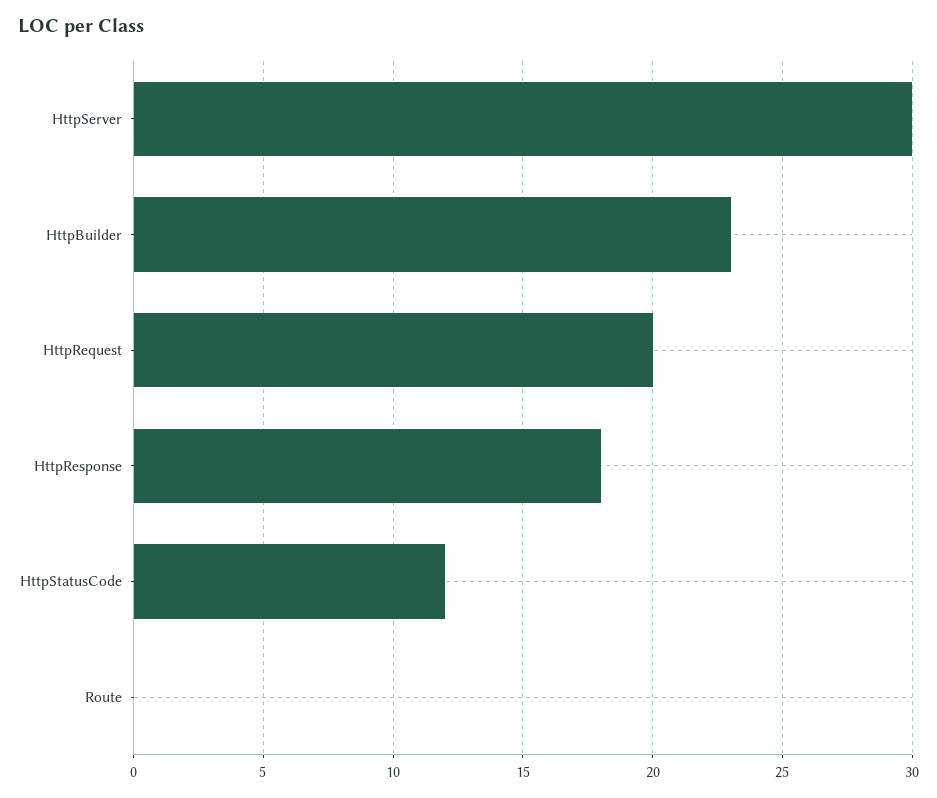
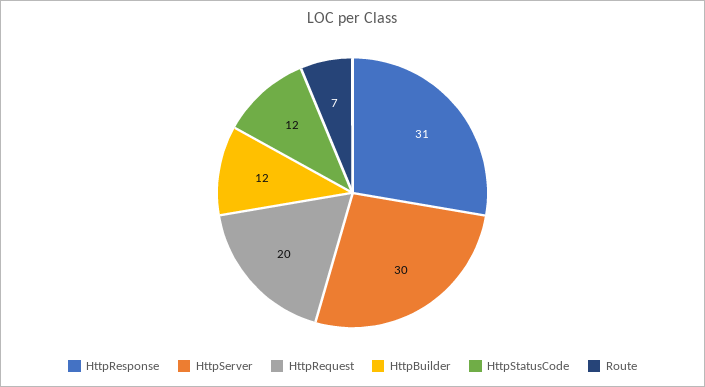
HttpBuilder: 23 -> 12
HttpResponse: 18 -> 31
Route: 0 -> 7

